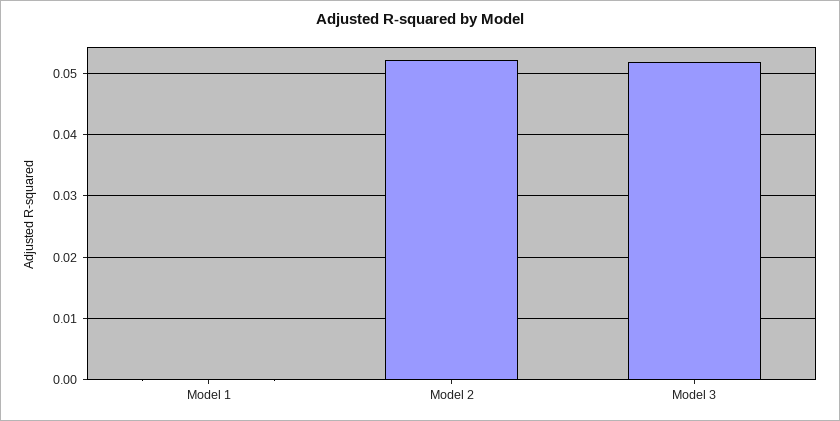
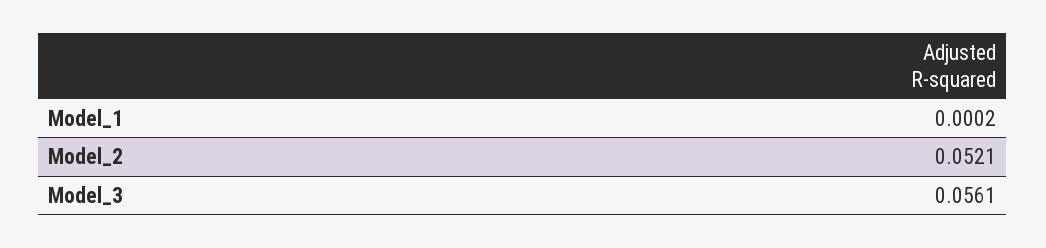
Model 3: 0.052 -> 0.0561

